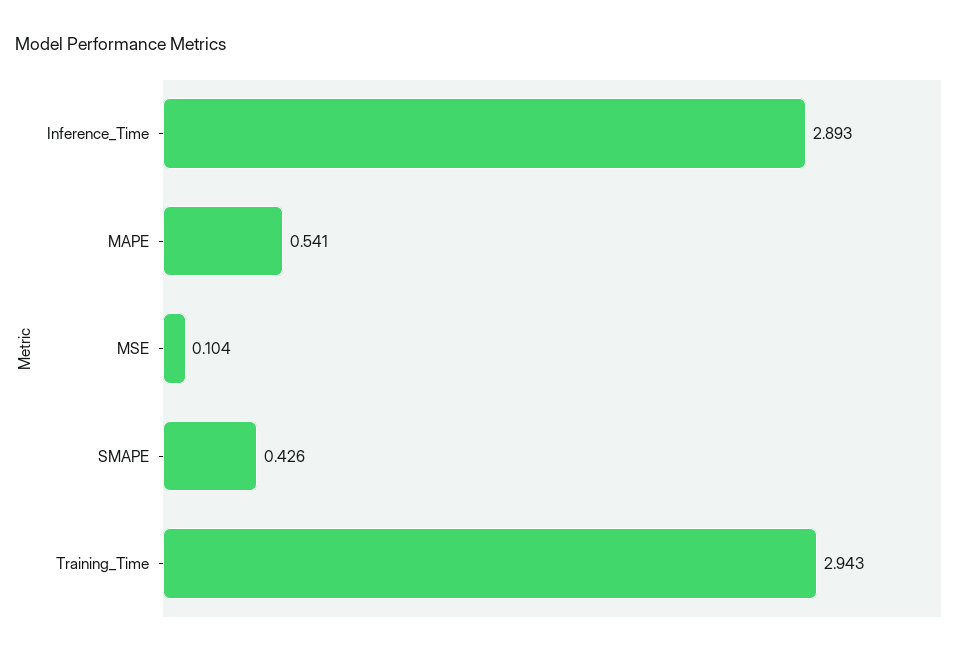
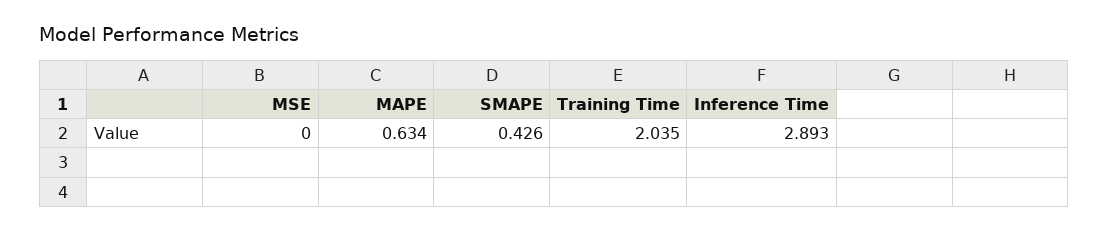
MAPE: 0.541 -> 0.634
MSE: 0.104 -> 0
Training_Time: 2.943 -> 2.035

